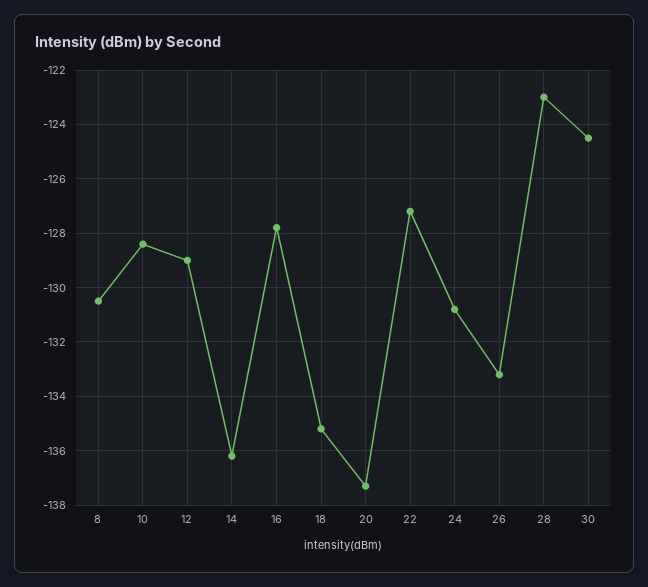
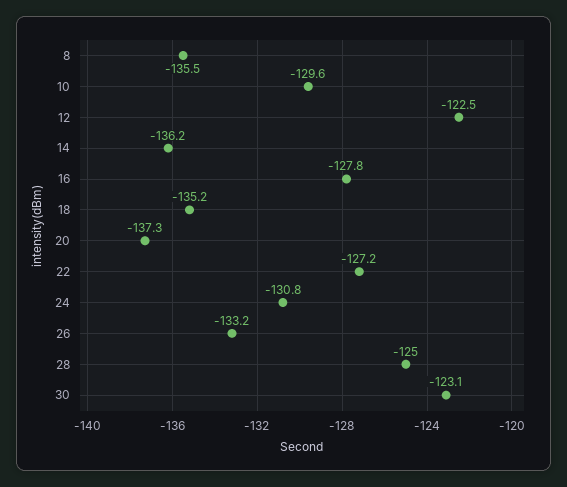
8: -130.5 -> -135.5
10: -128.5 -> -129.6
12: -129 -> -122.5
28: -123 -> -125
30: -124.5 -> -123.1

